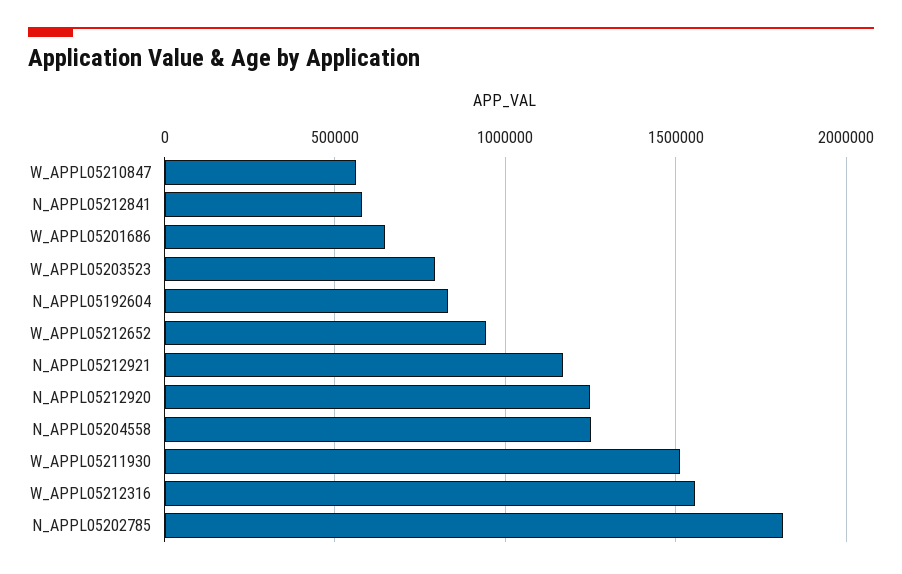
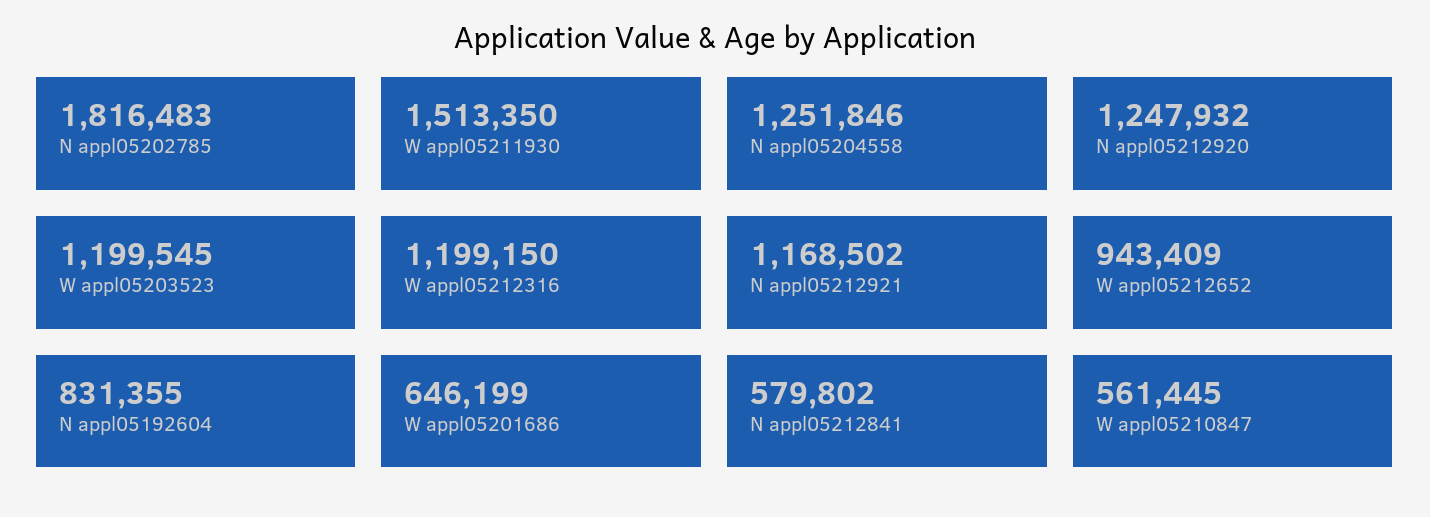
W_APPL05203523: 800000 -> 1199545
W_APPL05212316: 1550000 -> 1199150

